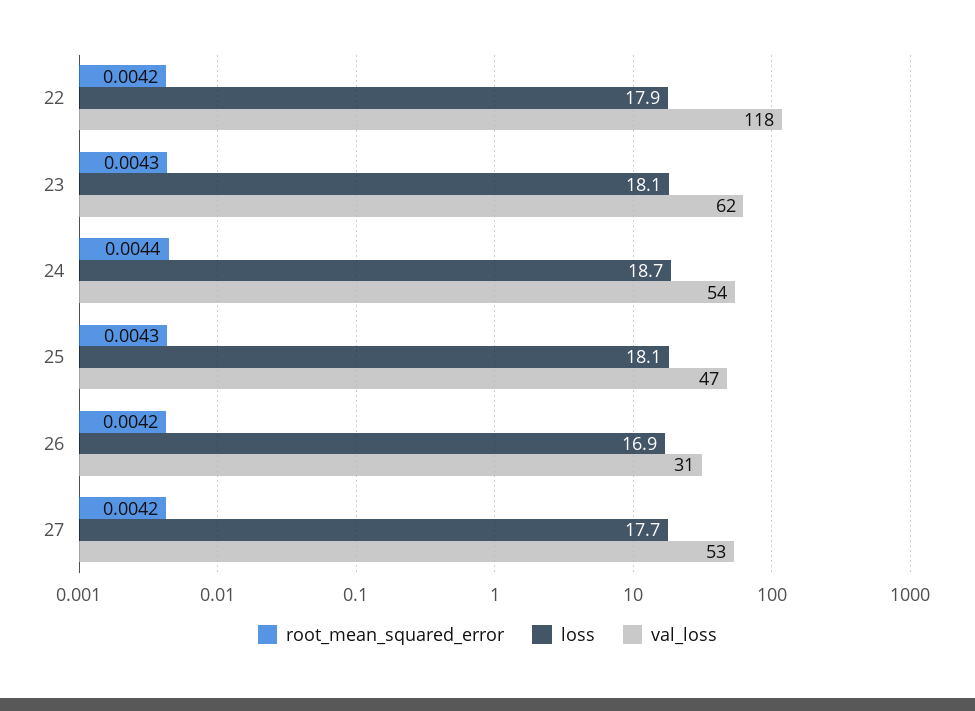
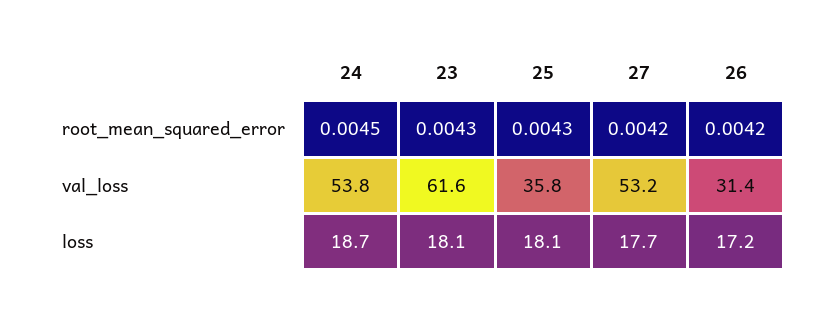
root_mean_squared_error, 22: 0.0042 -> none
loss, 22: 17.9 -> none
val_loss, 22: 118 -> none
root_mean_squared_error, 24: 0.0044 -> 0.0045
val_loss, 25: 47 -> 35.8
loss, 26: 16.9 -> 17.2

